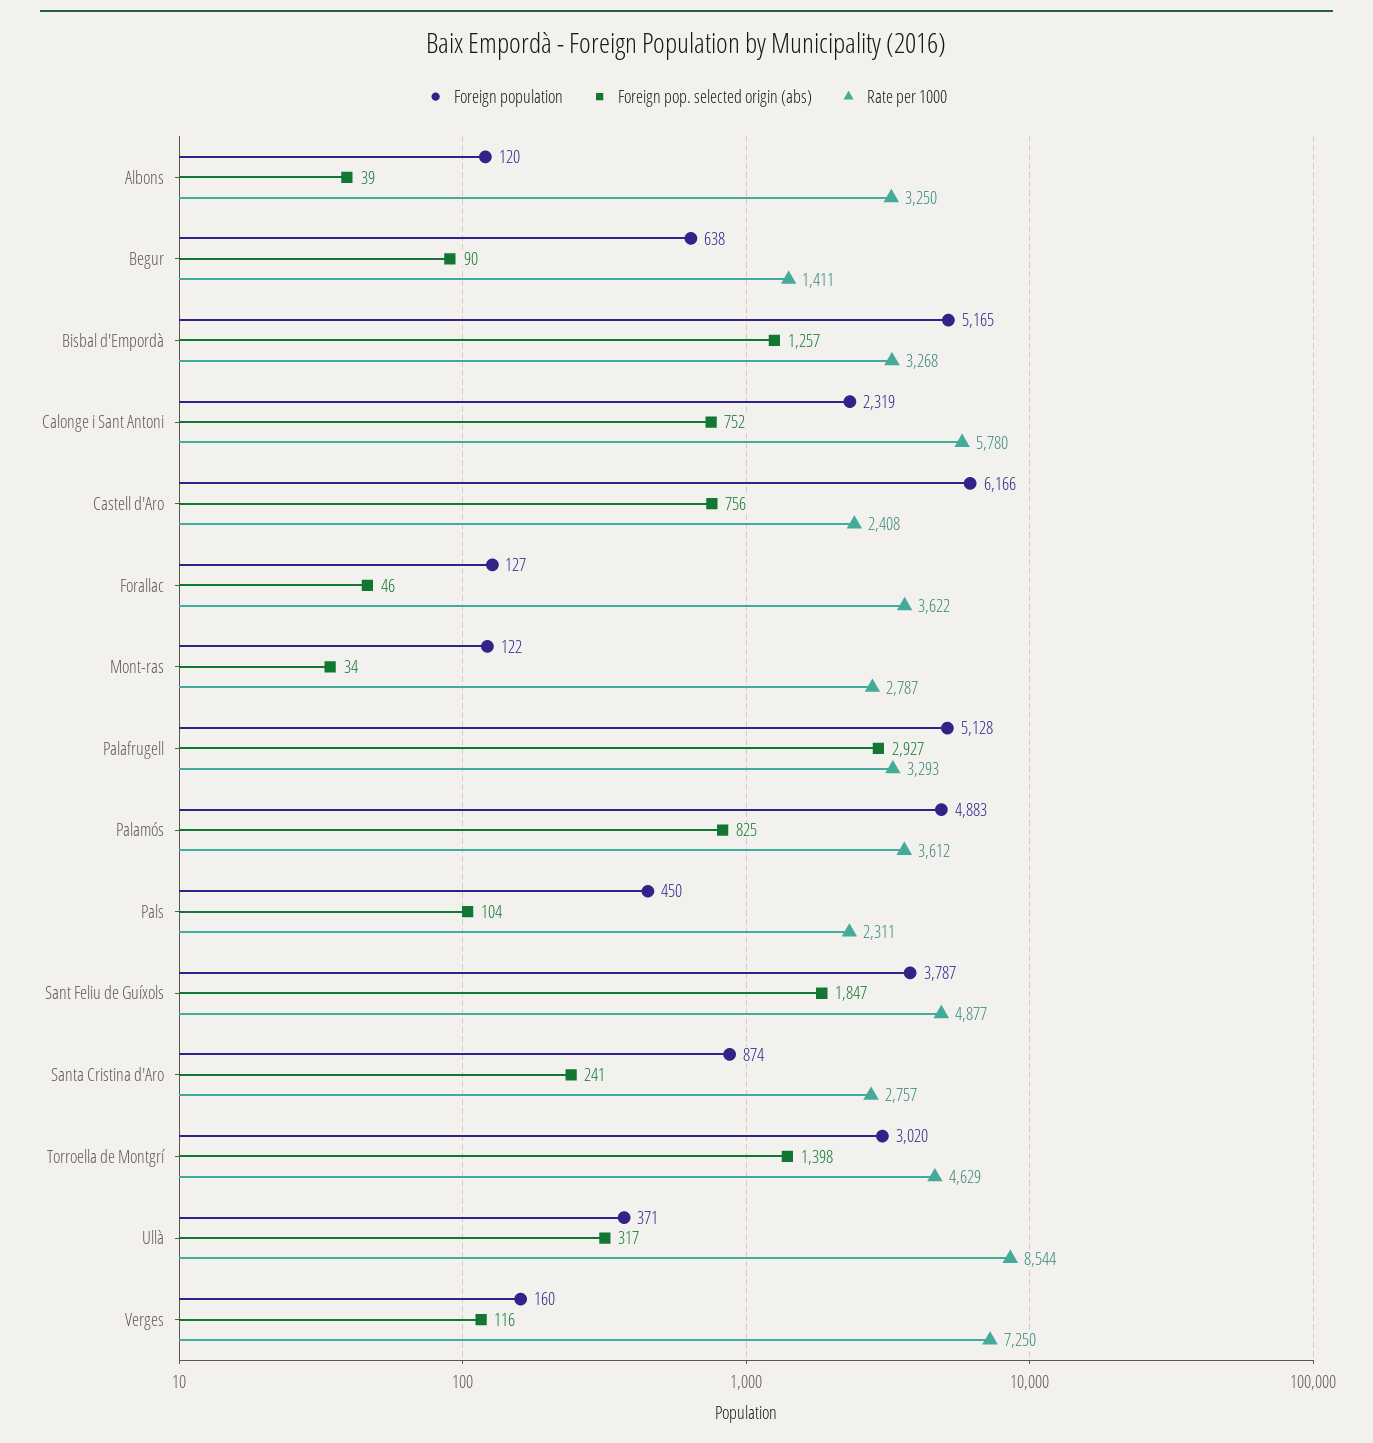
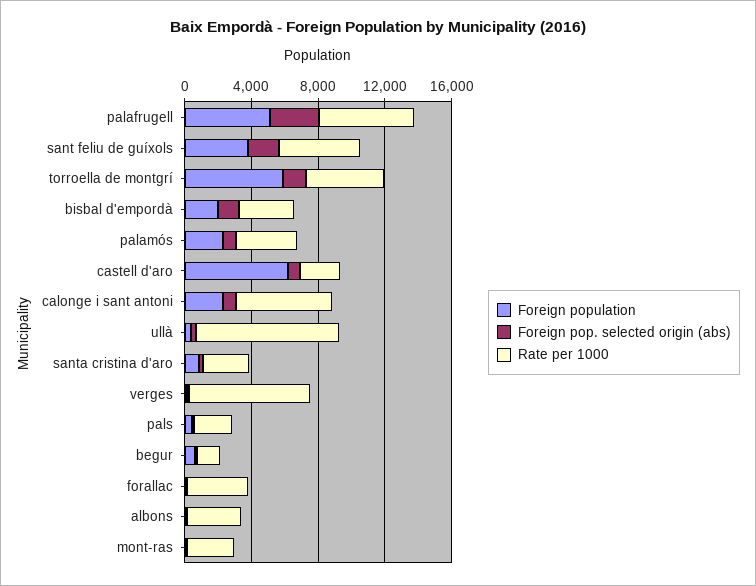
Foreign population, Bisbal d'Empordà: 5165 -> 2000
Rate per 1000, Palafrugell: 3293 -> 6000
Foreign population, Palamós: 4883 -> 2000
Foreign population, Torroella de Montgrí: 3020 -> 6000

